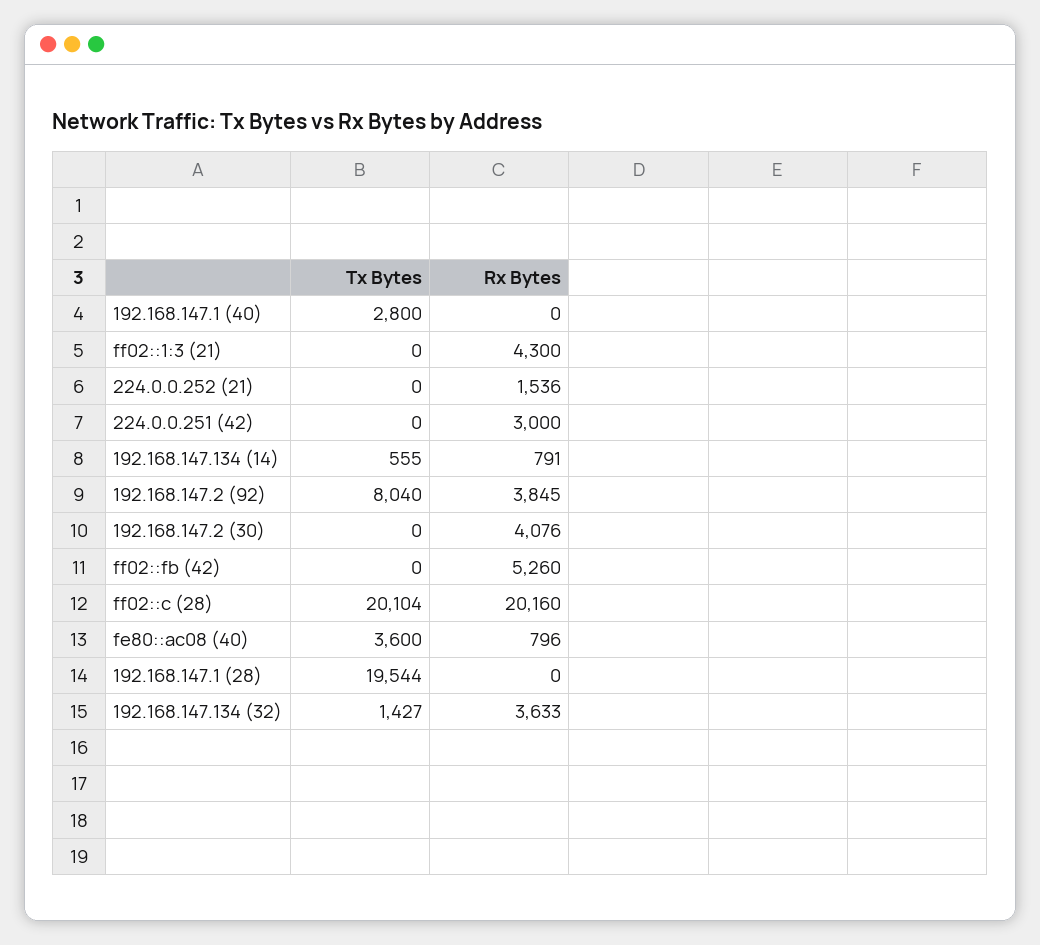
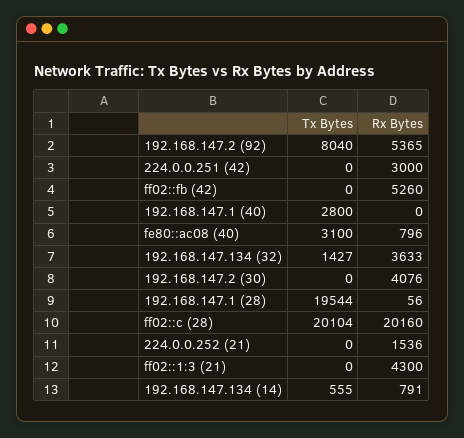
Rx Bytes, 192.168.147.2 (92): 3845 -> 5365
Tx Bytes, fe80::ac08 (40): 3600 -> 3100
Rx Bytes, 192.168.147.1 (28): 0 -> 56

